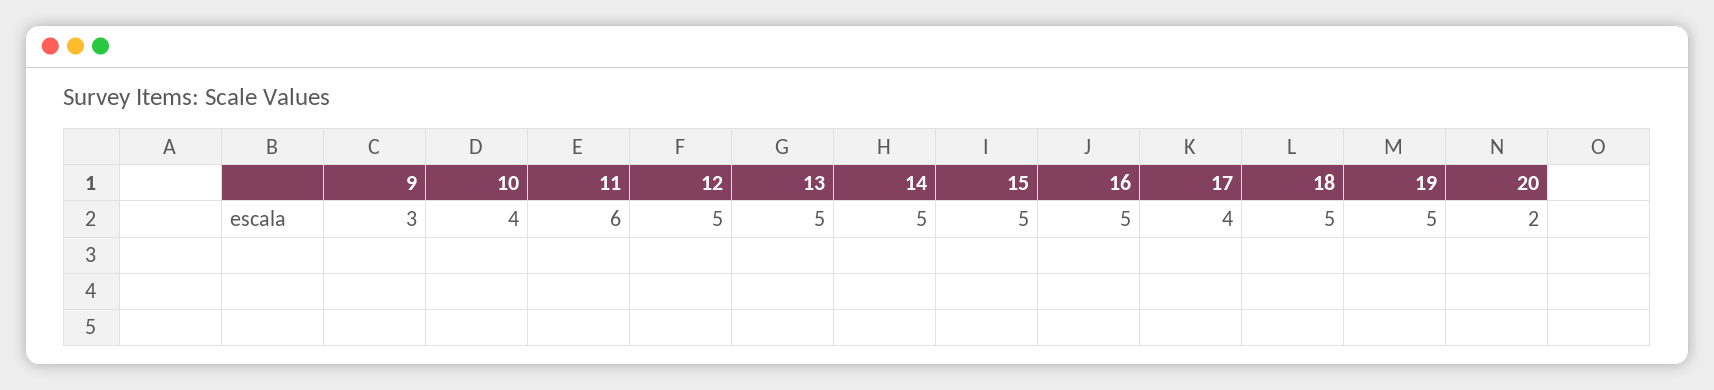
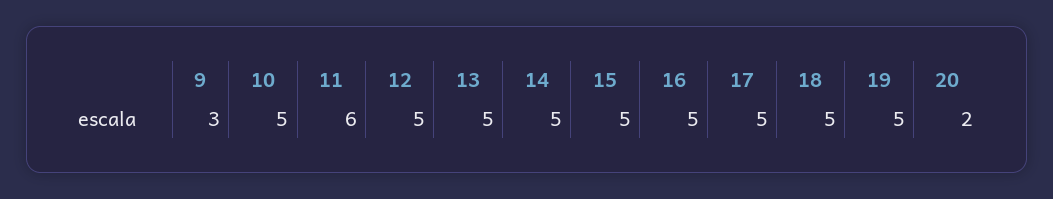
10: 4 -> 5
17: 4 -> 5

